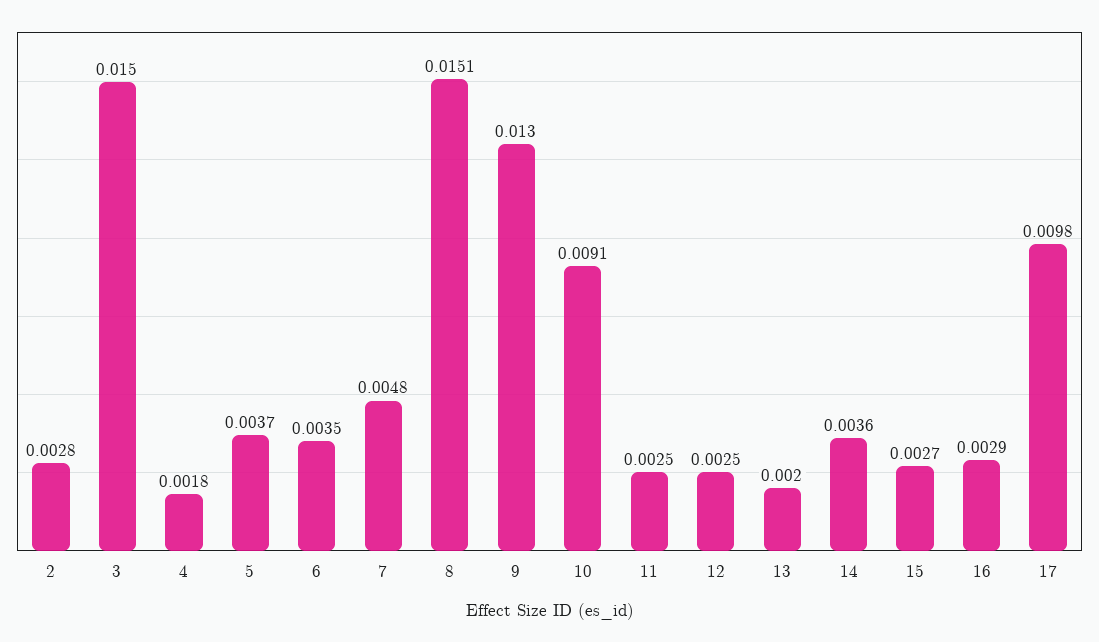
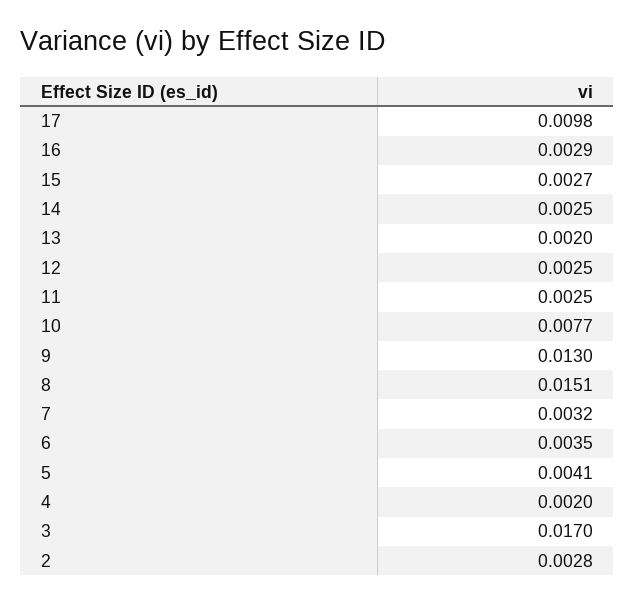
3: 0.015 -> 0.017
4: 0.0018 -> 0.002
5: 0.0037 -> 0.0041
7: 0.0048 -> 0.0032
10: 0.0091 -> 0.0077
14: 0.0036 -> 0.0025

